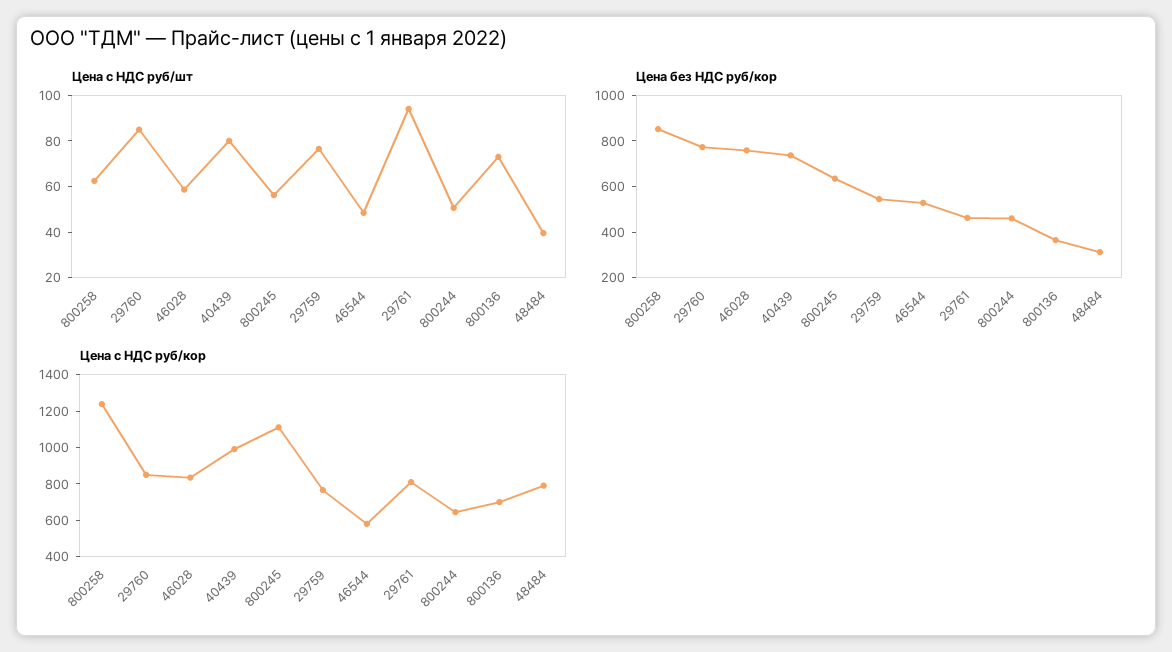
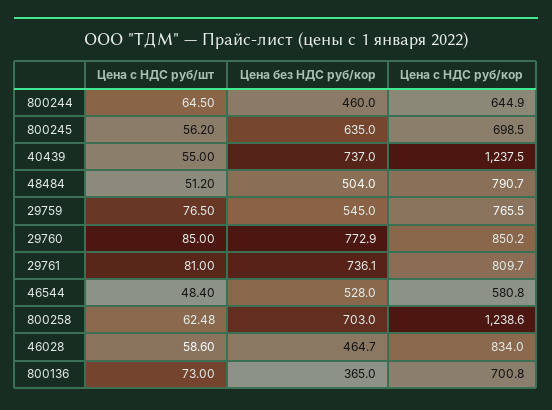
Цена с НДС руб/шт, 40439: 80 -> 55
Цена с НДС руб/шт, 29761: 95 -> 81
Цена с НДС руб/шт, 800244: 50 -> 64.5
Цена с НДС руб/шт, 48484: 40 -> 51.2
Цена без НДС руб/кор, 800258: 850 -> 703
Цена без НДС руб/кор, 46028: 750 -> 464.7
Цена без НДС руб/кор, 29761: 450 -> 736.1
Цена без НДС руб/кор, 48484: 300 -> 504
Цена с НДС руб/кор, 40439: 1000 -> 1237.5
Цена с НДС руб/кор, 800245: 1100 -> 698.5

